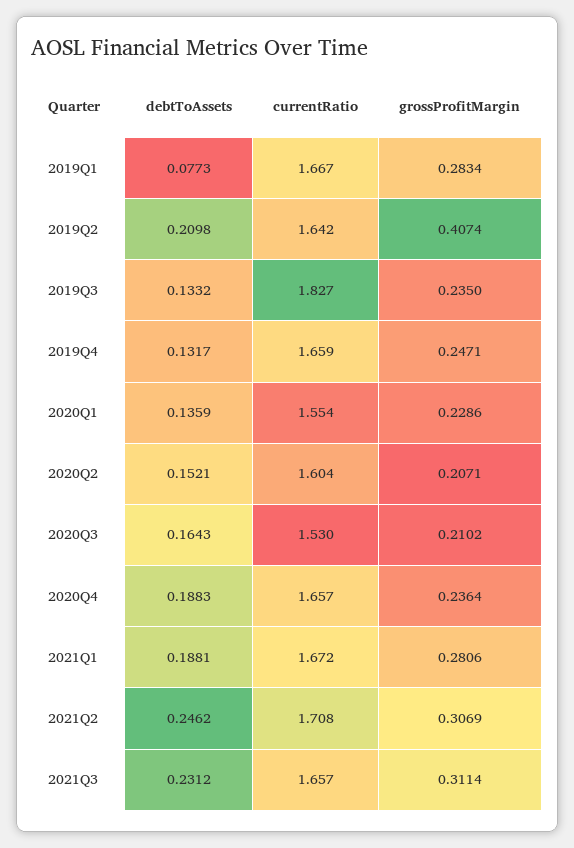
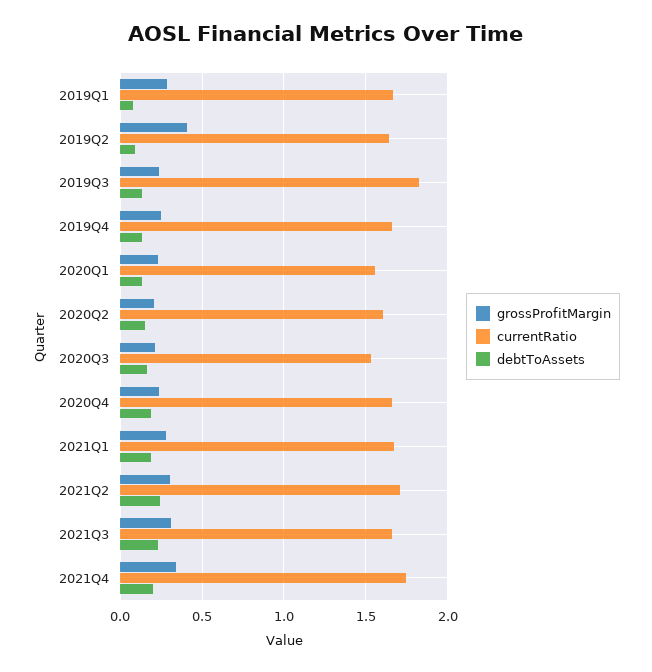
debtToAssets, 2019Q2: 0.2098 -> 0.1
grossProfitMargin, 2021Q4: none -> 0.35
currentRatio, 2021Q4: none -> 1.75
debtToAssets, 2021Q4: none -> 0.2

